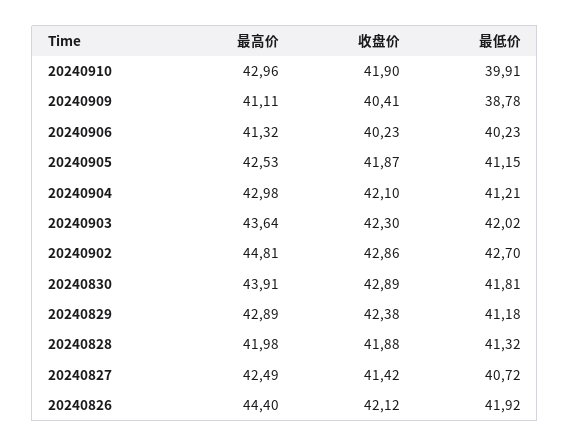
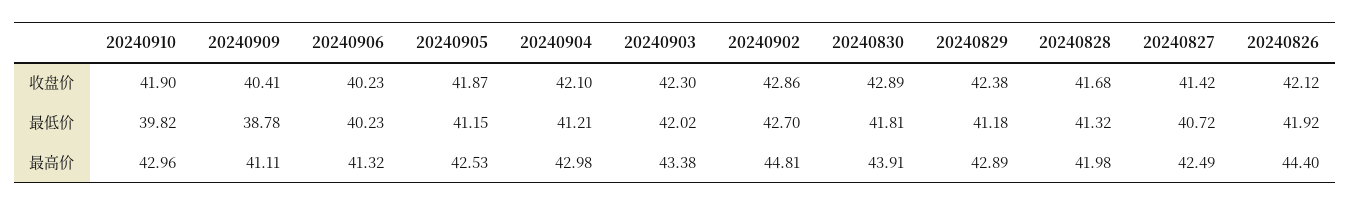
最低价, 20240910: 39.91 -> 39.82
最高价, 20240903: 43.64 -> 43.38
收盘价, 20240828: 41.88 -> 41.68

